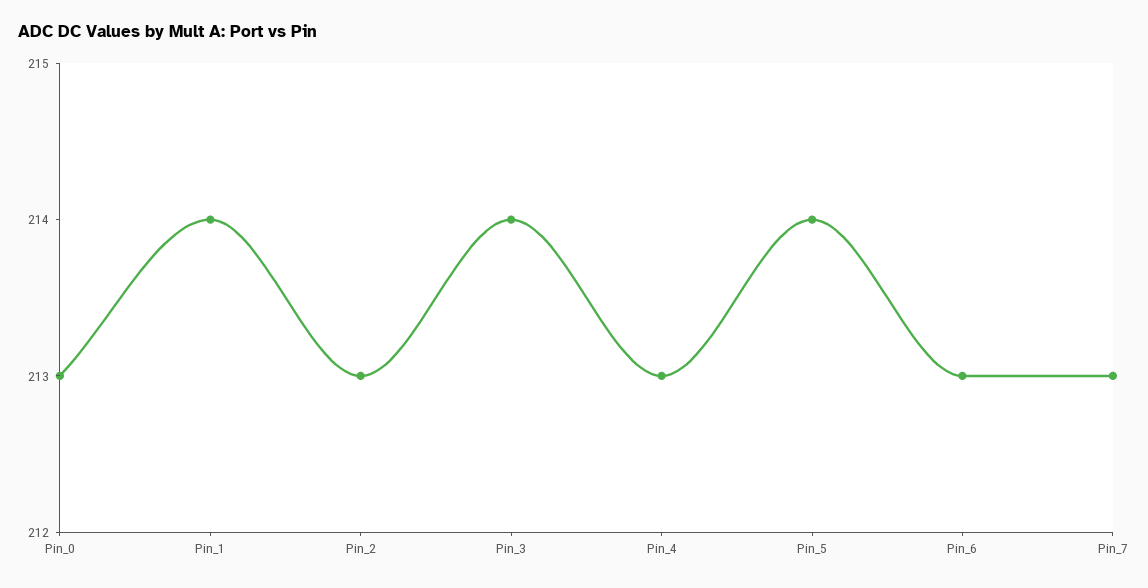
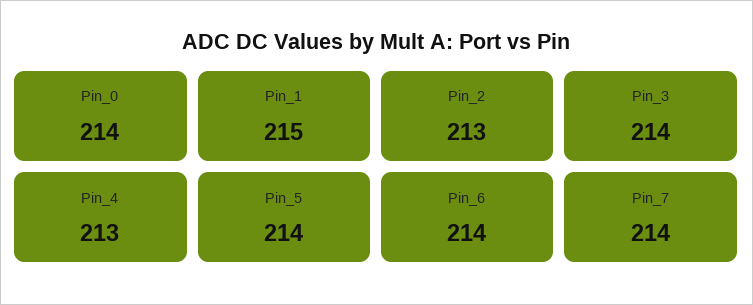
Pin_0: 213 -> 214
Pin_1: 214 -> 215
Pin_6: 213 -> 214
Pin_7: 213 -> 214

